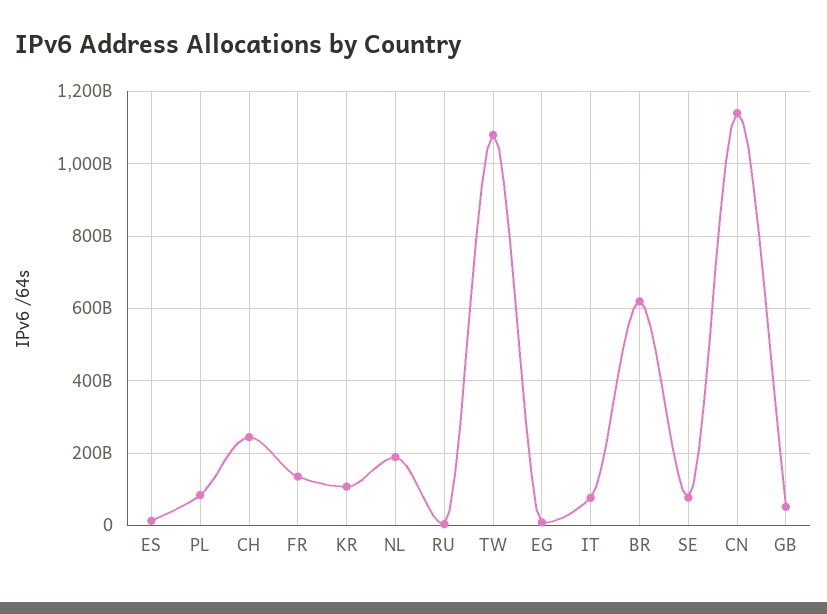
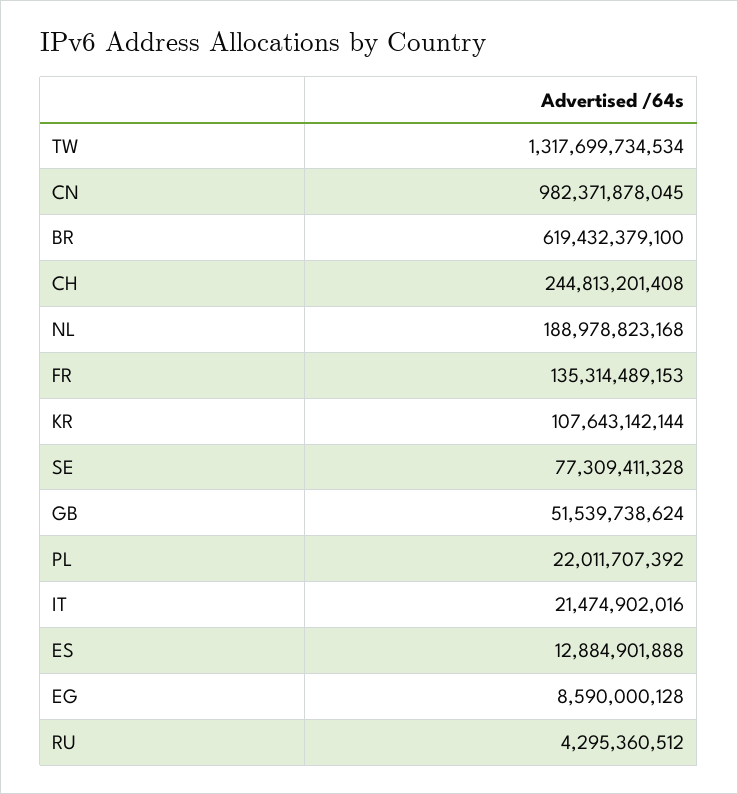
PL: 80000000000 -> 22011707392
TW: 1080000000000 -> 1317699734534
IT: 80000000000 -> 21474902016
CN: 1140000000000 -> 982371878045

